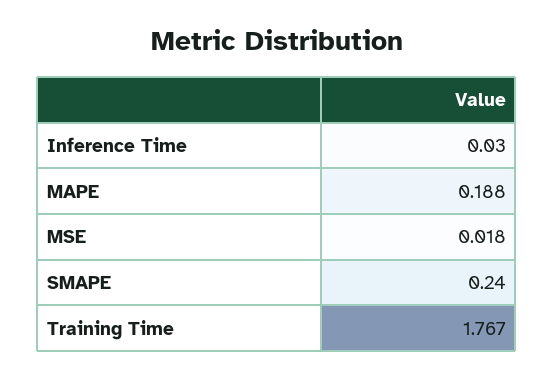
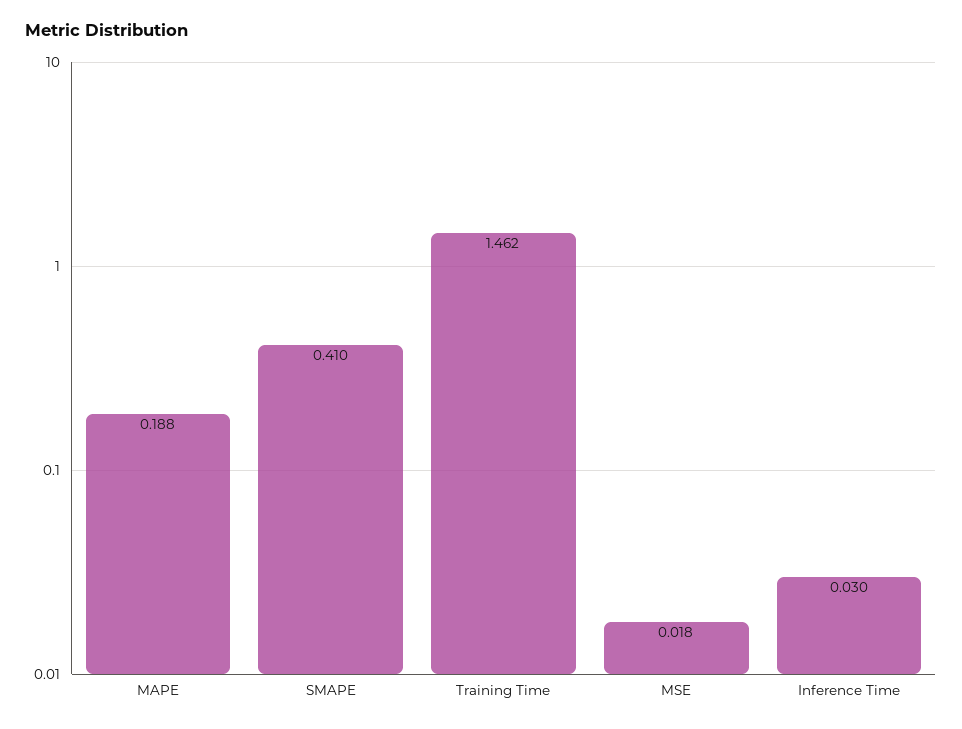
SMAPE: 0.24 -> 0.41
Training Time: 1.767 -> 1.462

